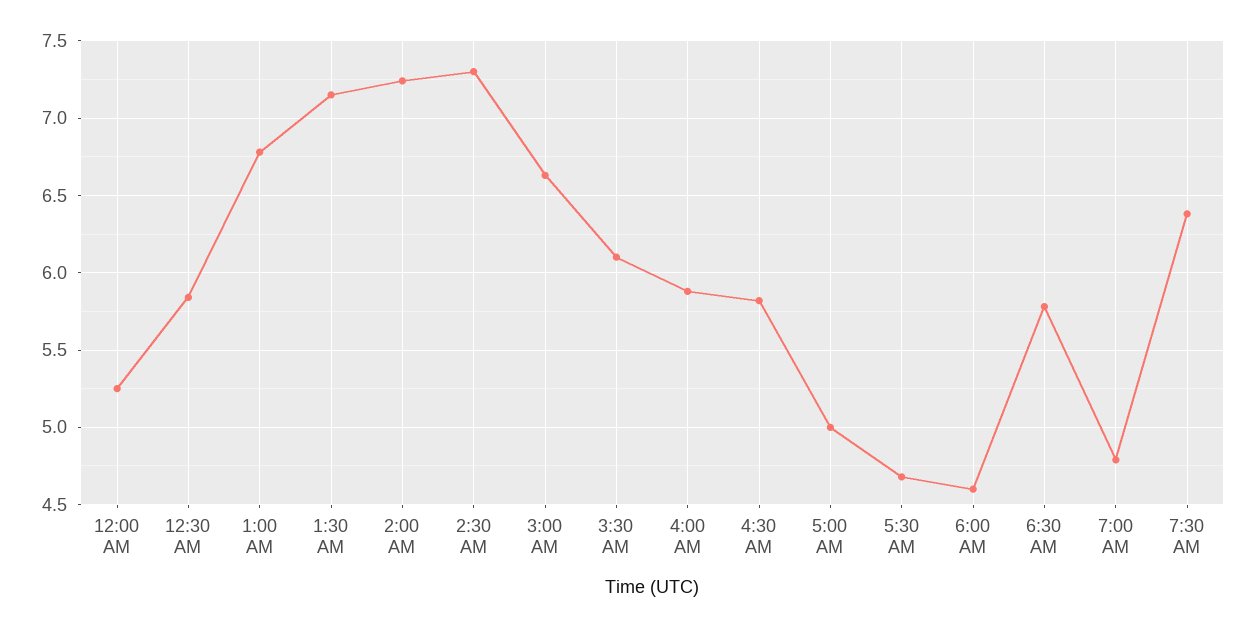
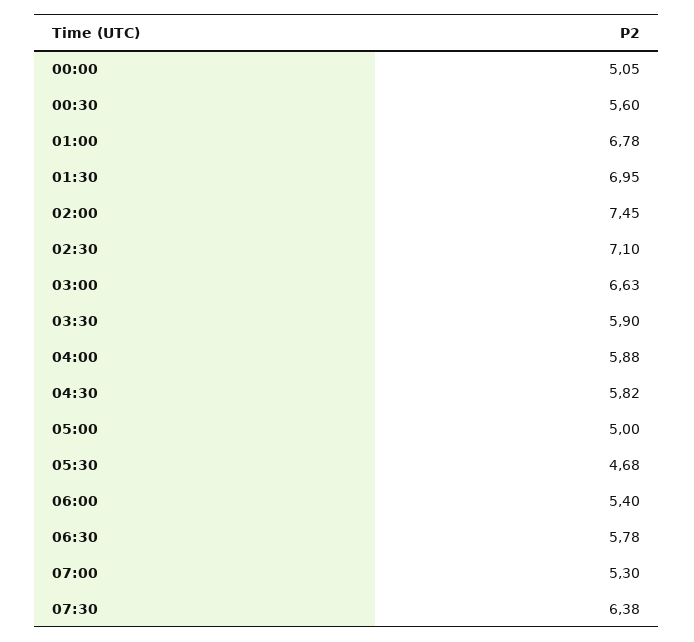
12:00 AM: 5.25 -> 5.05
12:30 AM: 5.85 -> 5.6
1:30 AM: 7.15 -> 6.95
2:00 AM: 7.25 -> 7.45
2:30 AM: 7.3 -> 7.1
3:30 AM: 6.1 -> 5.9
6:00 AM: 4.6 -> 5.4
7:00 AM: 4.8 -> 5.3

